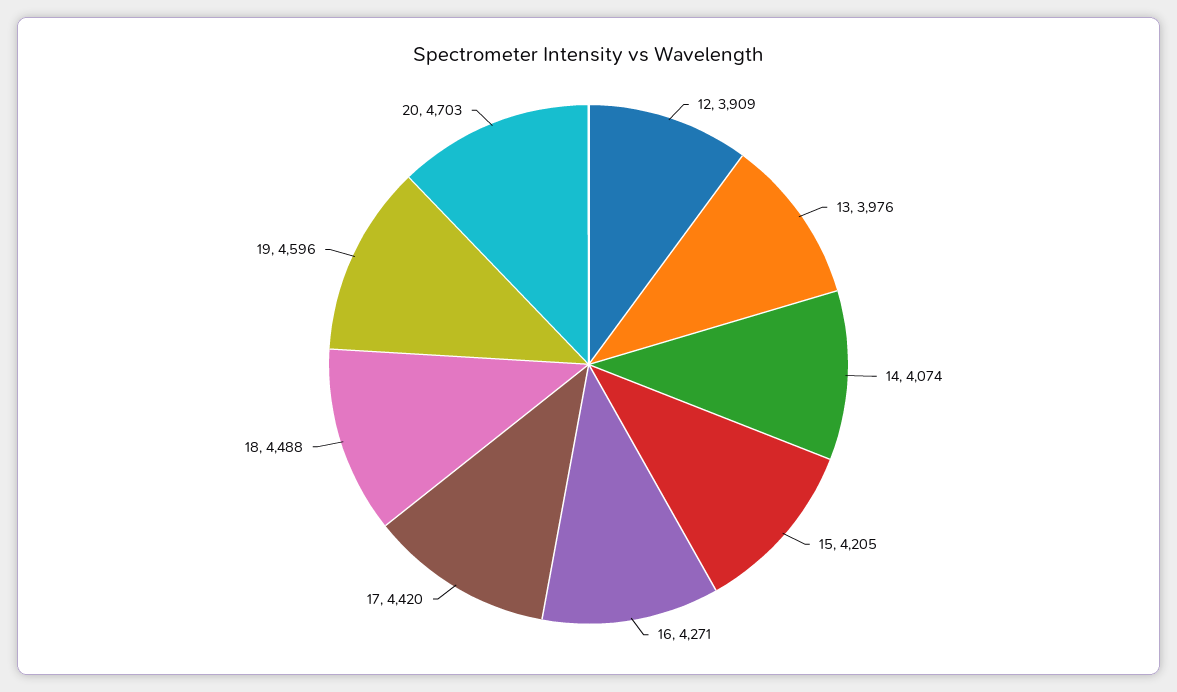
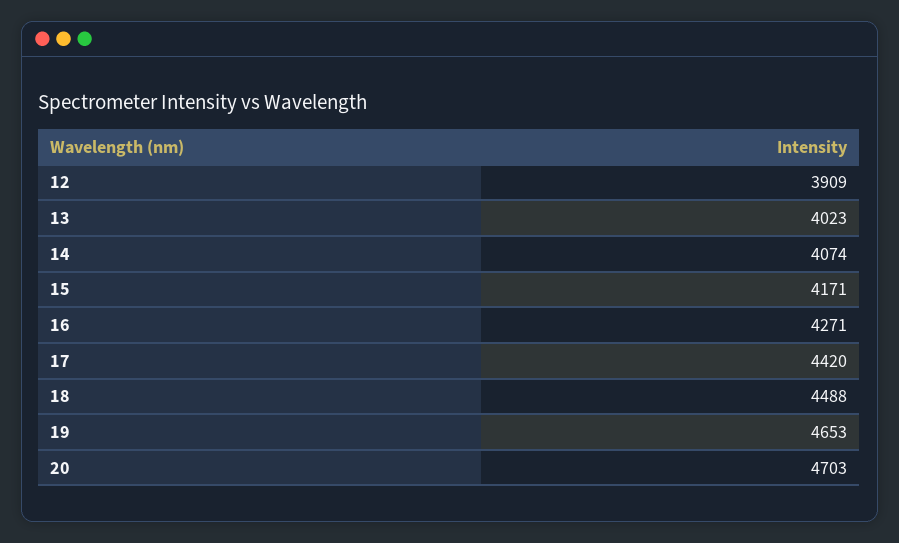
13: 3976 -> 4023
15: 4205 -> 4171
19: 4596 -> 4653

